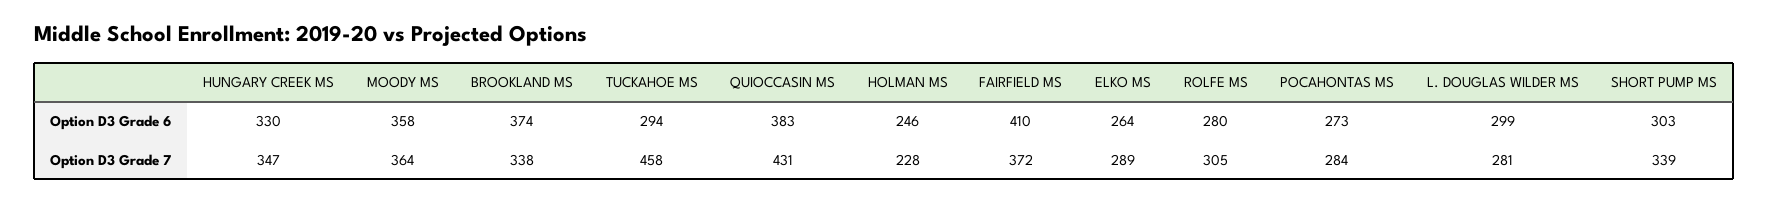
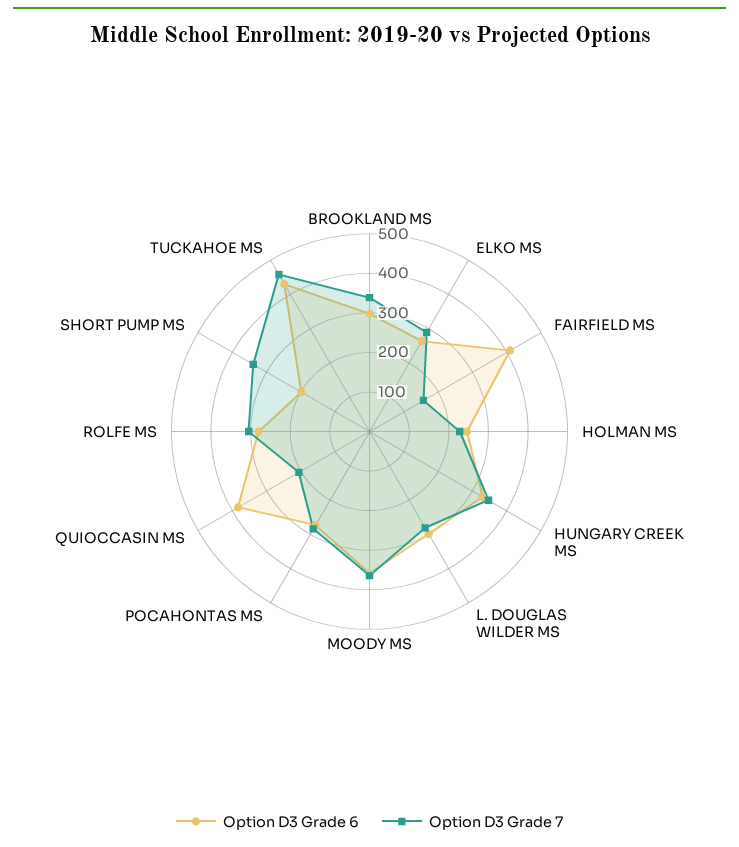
Option D3 Grade 6, BROOKLAND MS: 374 -> 300
Option D3 Grade 6, TUCKAHOE MS: 294 -> 425
Option D3 Grade 6, SHORT PUMP MS: 303 -> 200
Option D3 Grade 7, QUIOCCASIN MS: 431 -> 200
Option D3 Grade 7, FAIRFIELD MS: 372 -> 150

